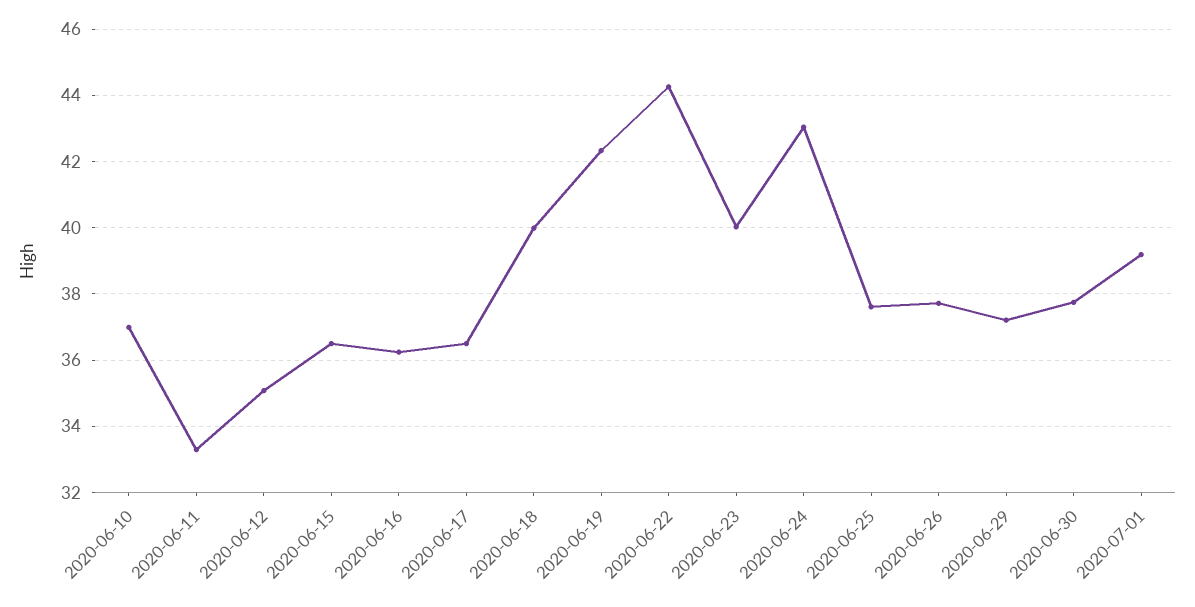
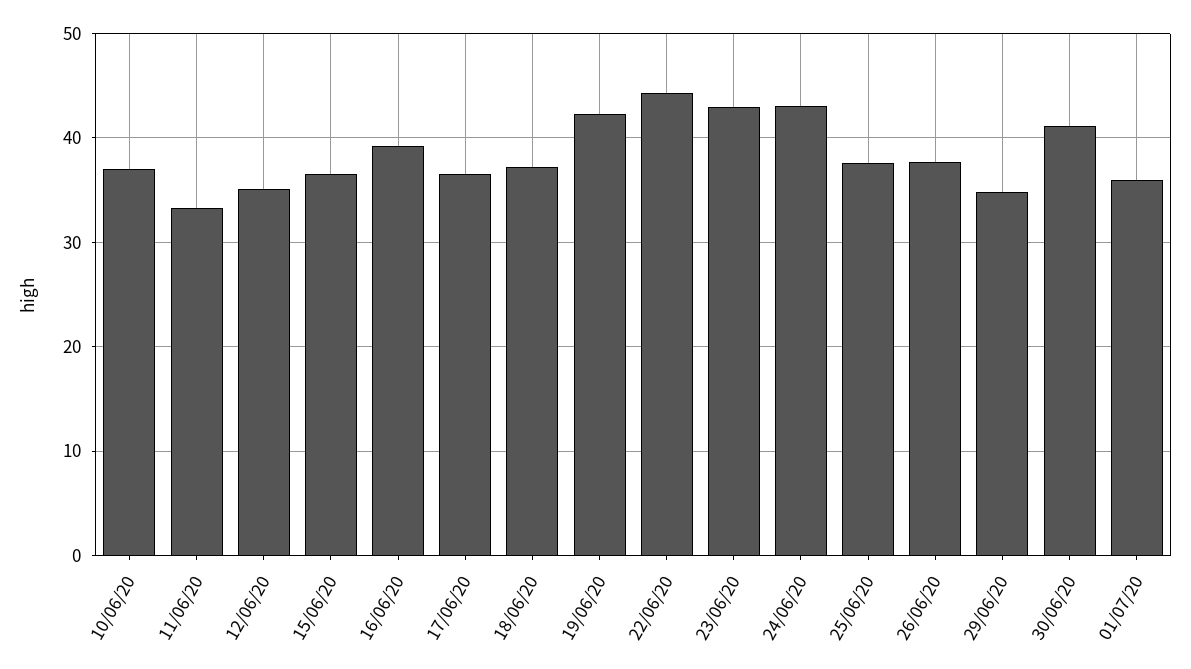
2020-06-16: 36.2 -> 39
2020-06-18: 40 -> 37
2020-06-23: 40 -> 43
2020-06-29: 37.2 -> 35
2020-06-30: 37.8 -> 41
2020-07-01: 39.2 -> 36

